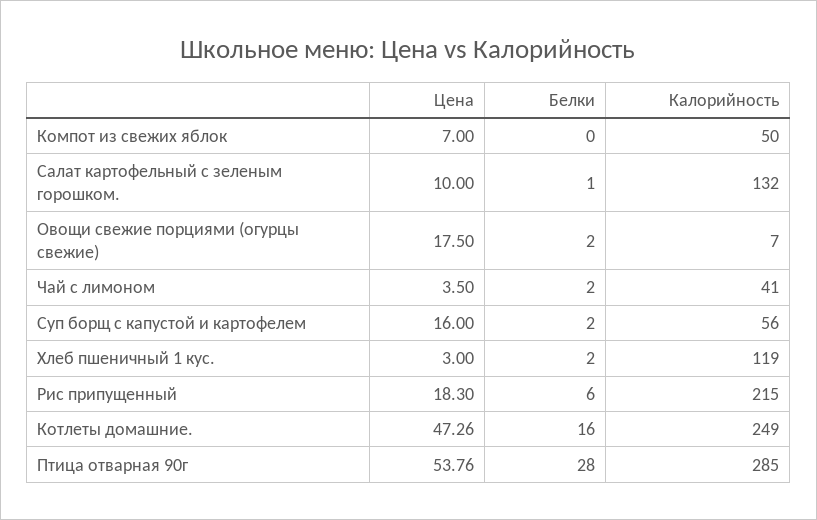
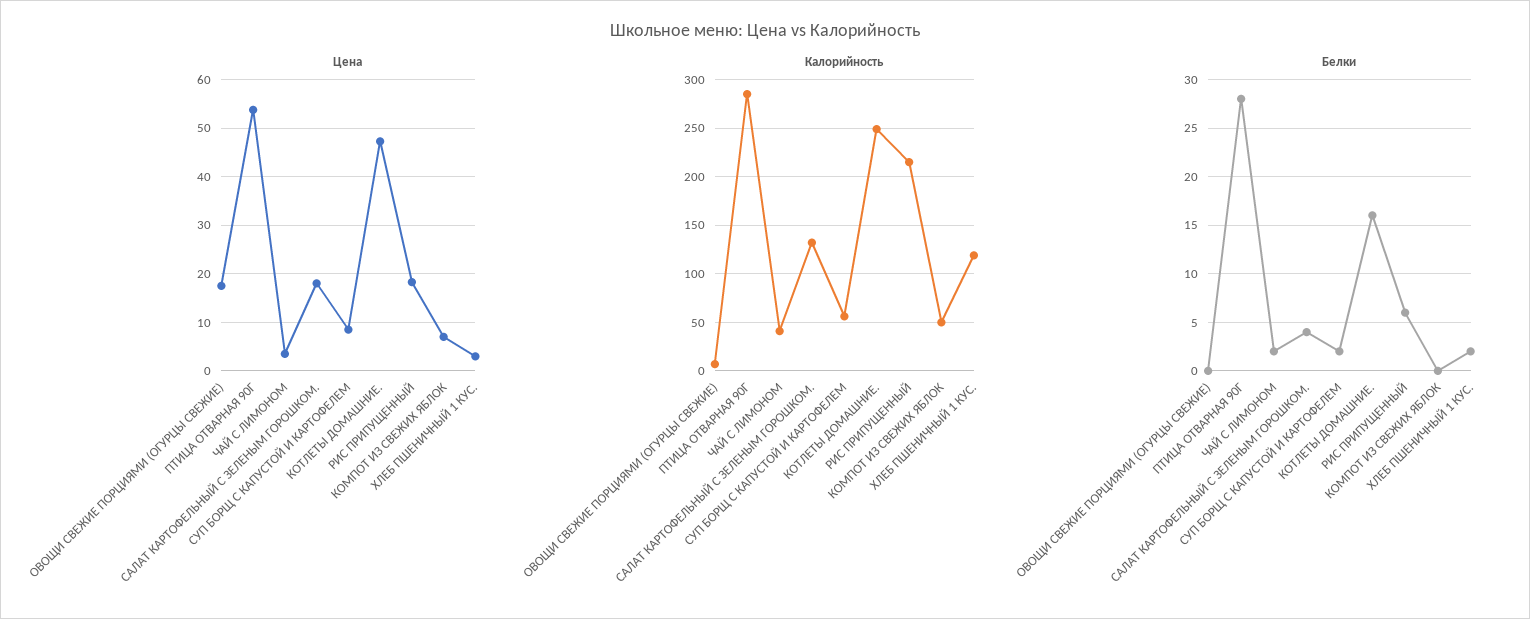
Цена, Салат картофельный с зеленым горошком.: 10 -> 18
Белки, Салат картофельный с зеленым горошком.: 1 -> 4
Белки, Овощи свежие порциями (огурцы свежие): 2 -> 0
Цена, Суп борщ с капустой и картофелем: 16 -> 8

